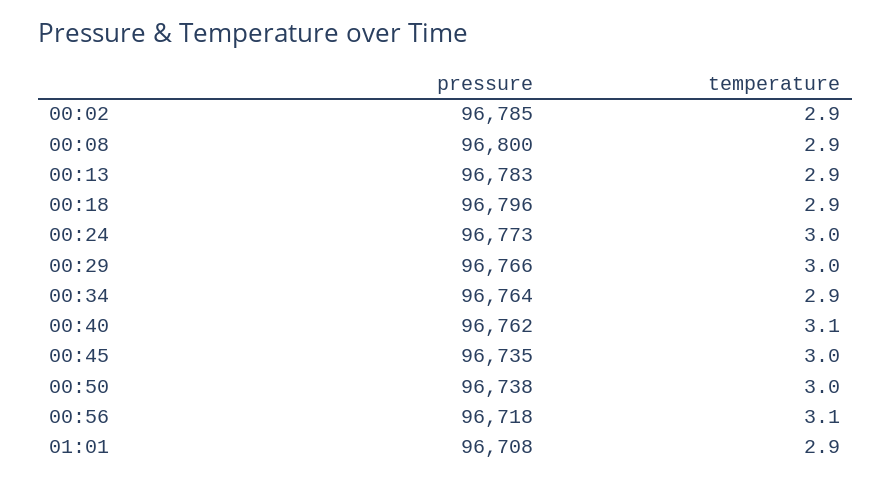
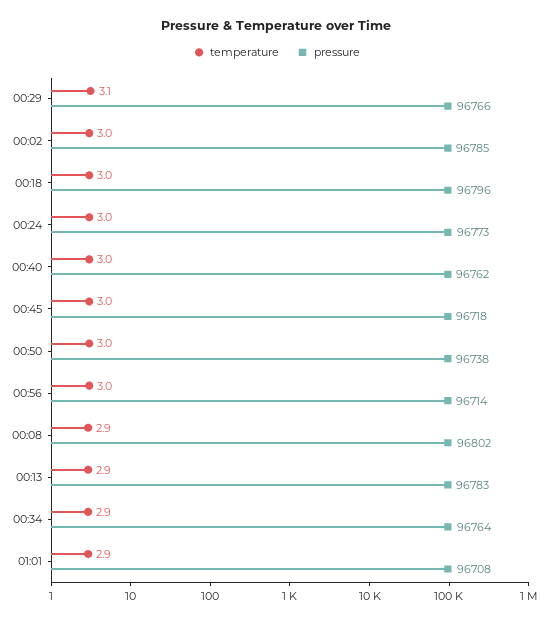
temperature, 00:02: 2.9 -> 3
pressure, 00:08: 96800 -> 96802
temperature, 00:18: 2.9 -> 3
temperature, 00:29: 3 -> 3.1
temperature, 00:40: 3.1 -> 3
pressure, 00:45: 96735 -> 96718
pressure, 00:56: 96718 -> 96714
temperature, 00:56: 3.1 -> 3

